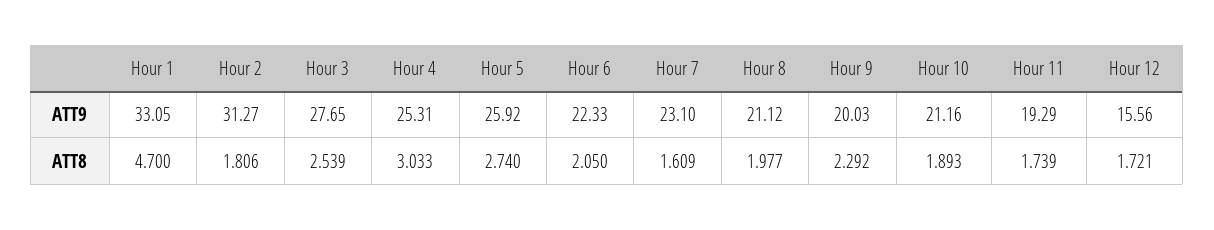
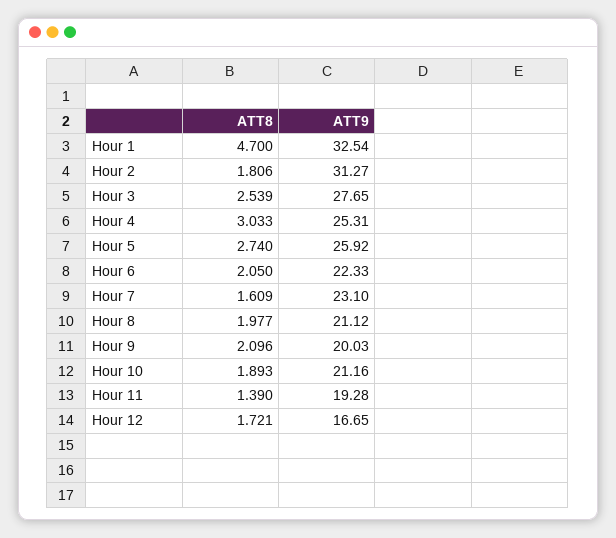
Hour 1, ATT9: 33.05 -> 32.54
Hour 11, ATT9: 19.29 -> 19.28
Hour 12, ATT9: 15.56 -> 16.65
Hour 9, ATT8: 2.292 -> 2.096
Hour 11, ATT8: 1.739 -> 1.39

